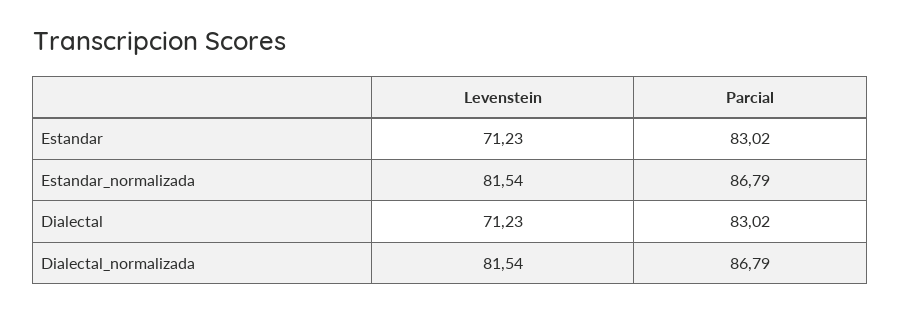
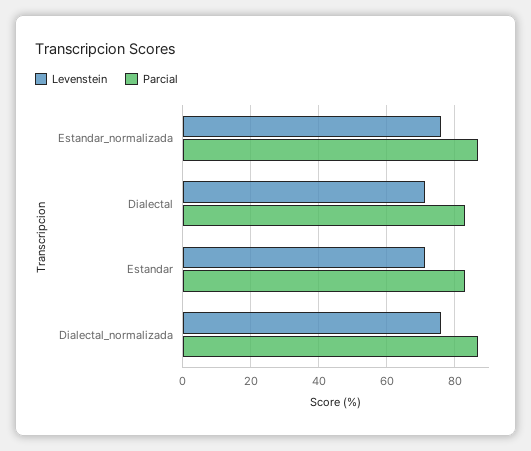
Levenstein, Estandar_normalizada: 81.54 -> 76
Levenstein, Dialectal_normalizada: 81.54 -> 76

